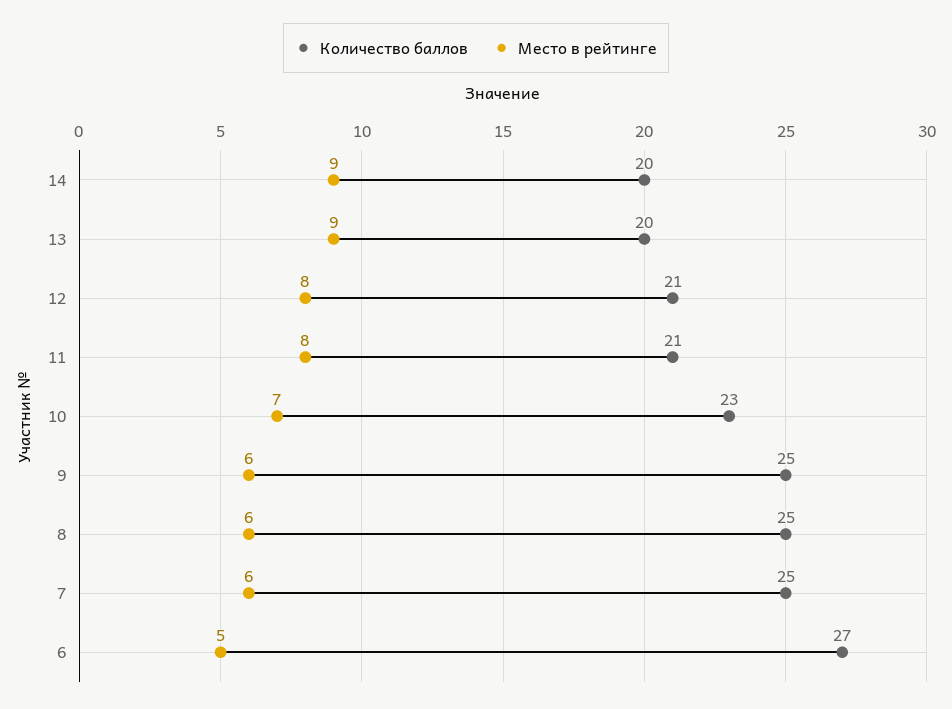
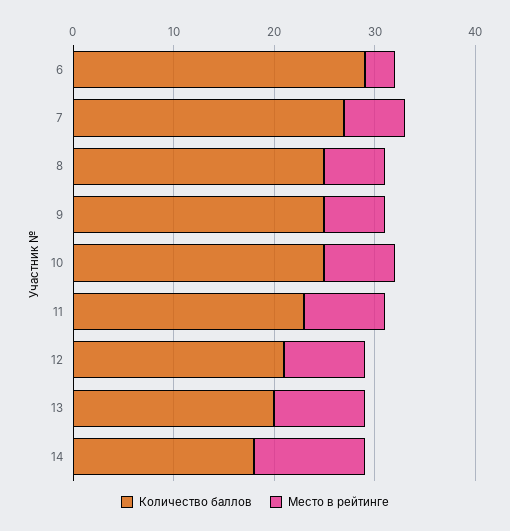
Количество баллов, 14: 20 -> 18
Место в рейтинге, 14: 9 -> 11
Количество баллов, 11: 21 -> 23
Количество баллов, 10: 23 -> 25
Количество баллов, 7: 25 -> 27
Количество баллов, 6: 27 -> 29
Место в рейтинге, 6: 5 -> 3

